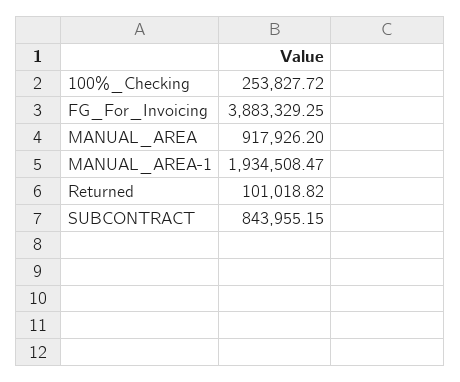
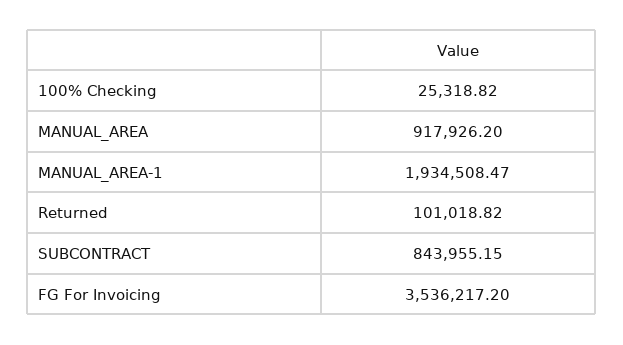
100%_Checking: 253827.72 -> 25318.82
FG_For_Invoicing: 3883329.25 -> 3536217.2

